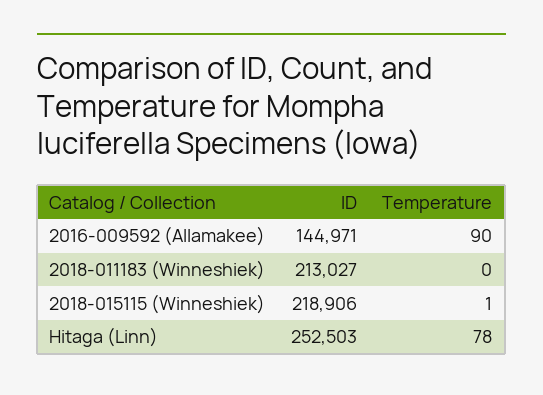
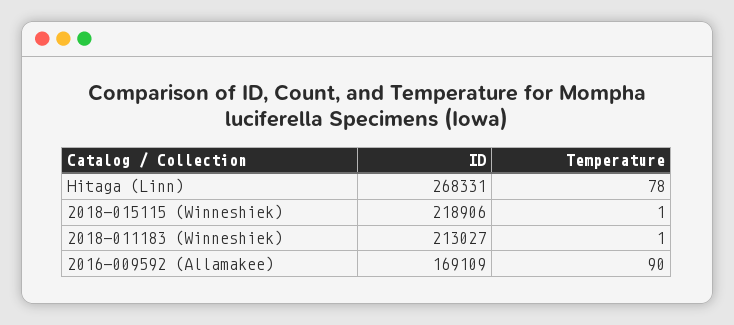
ID, 2016-009592 (Allamakee): 144971 -> 169109
Temperature, 2018-011183 (Winneshiek): 0 -> 1
ID, Hitaga (Linn): 252503 -> 268331

